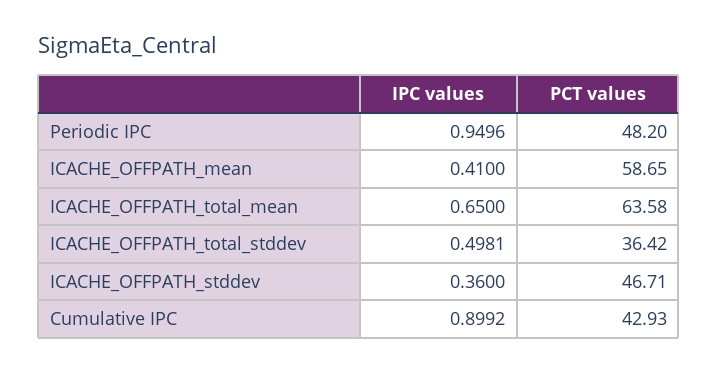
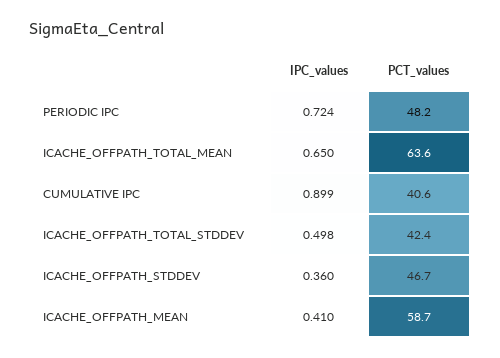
IPC values, Periodic IPC: 0.9496 -> 0.724
PCT values, ICACHE_OFFPATH_total_stddev: 36.42 -> 42.4
PCT values, Cumulative IPC: 42.93 -> 40.6

